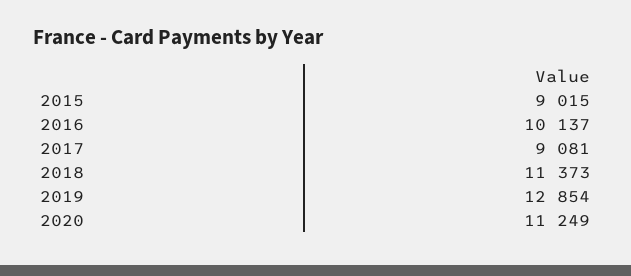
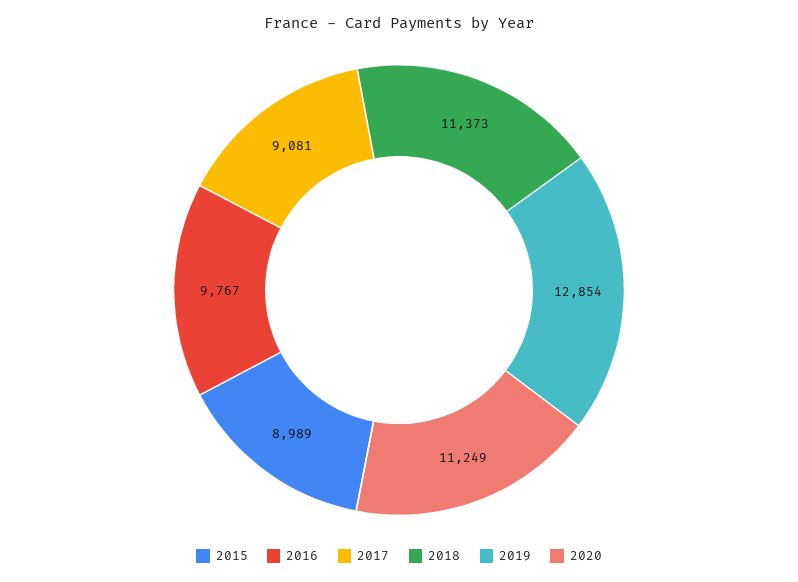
2015: 9015 -> 8989
2016: 10137 -> 9767

